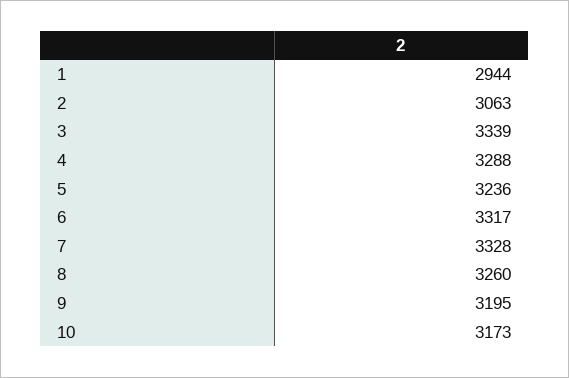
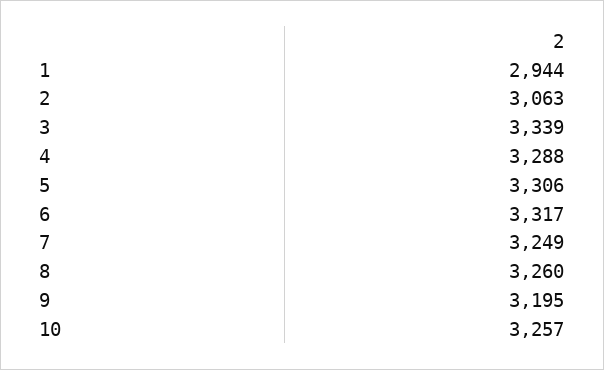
5: 3236 -> 3306
7: 3328 -> 3249
10: 3173 -> 3257

